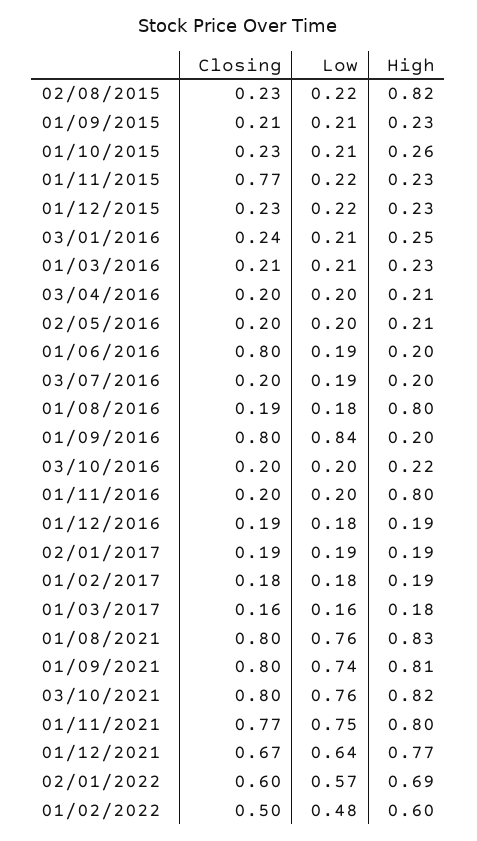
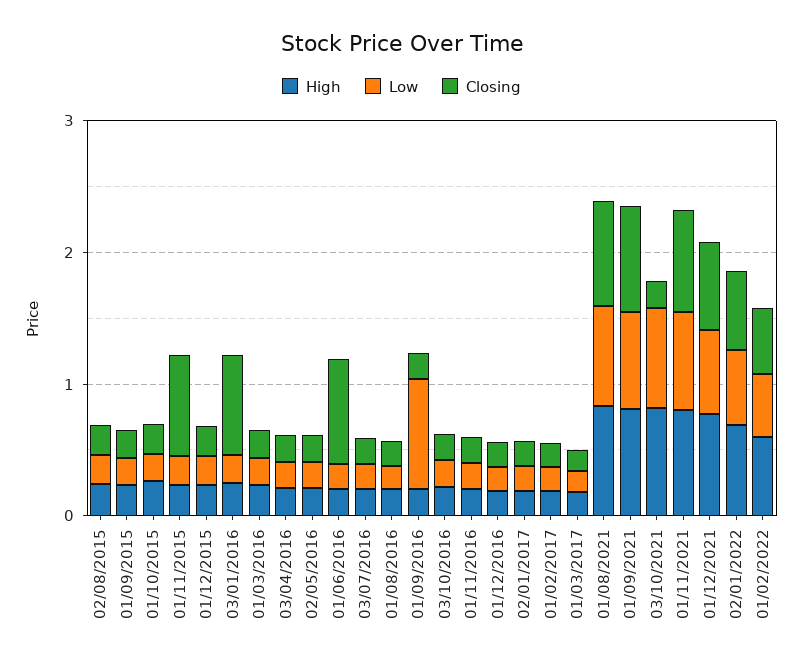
High, 02/08/2015: 0.82 -> 0.2
Closing, 03/01/2016: 0.24 -> 0.8
High, 01/08/2016: 0.8 -> 0.2
Closing, 01/09/2016: 0.8 -> 0.2
High, 01/11/2016: 0.8 -> 0.2
Closing, 03/10/2021: 0.8 -> 0.2

